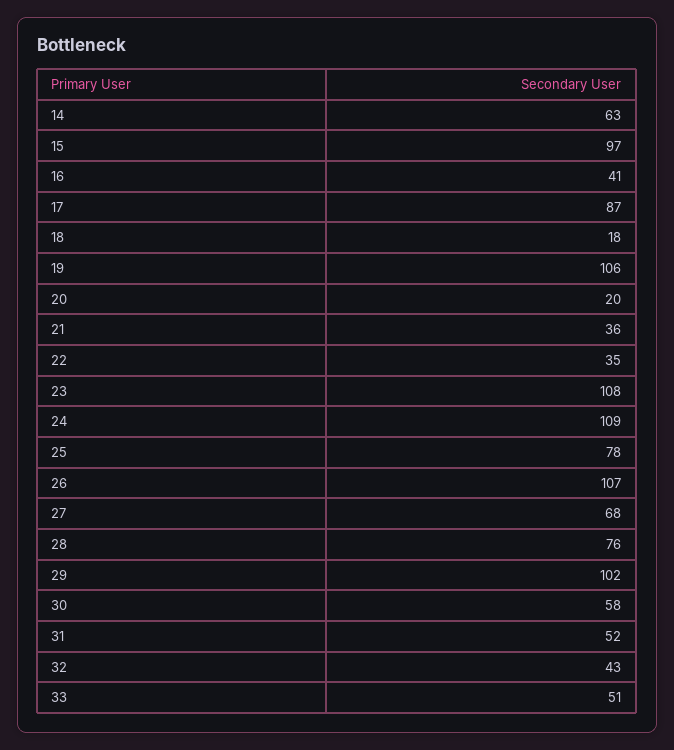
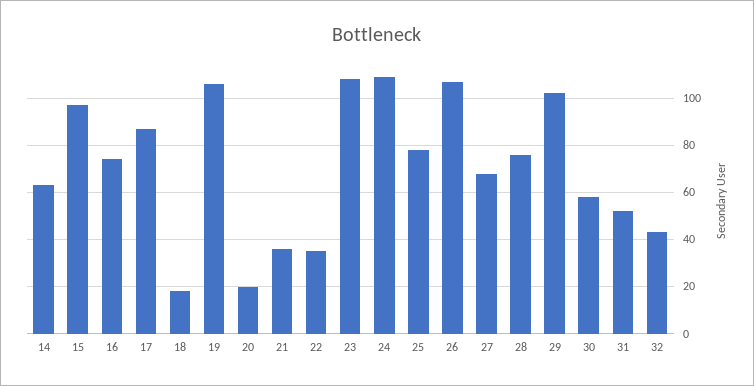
16: 41 -> 75
33: 51 -> none

